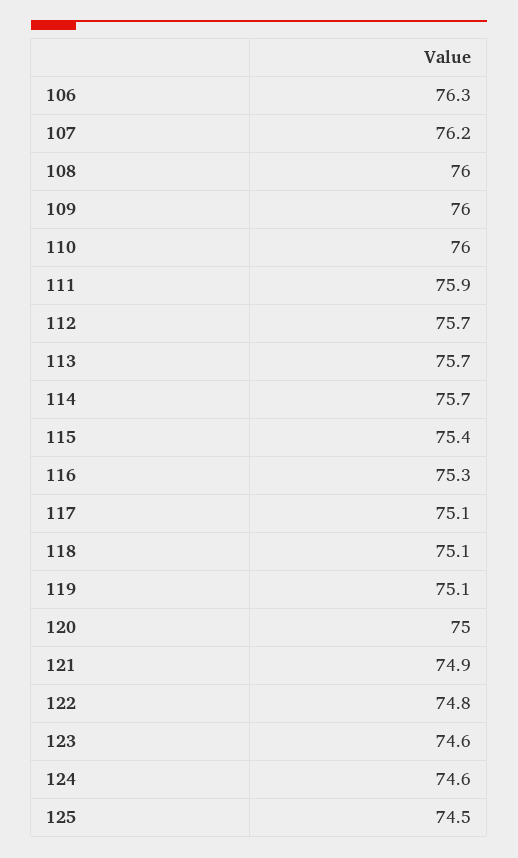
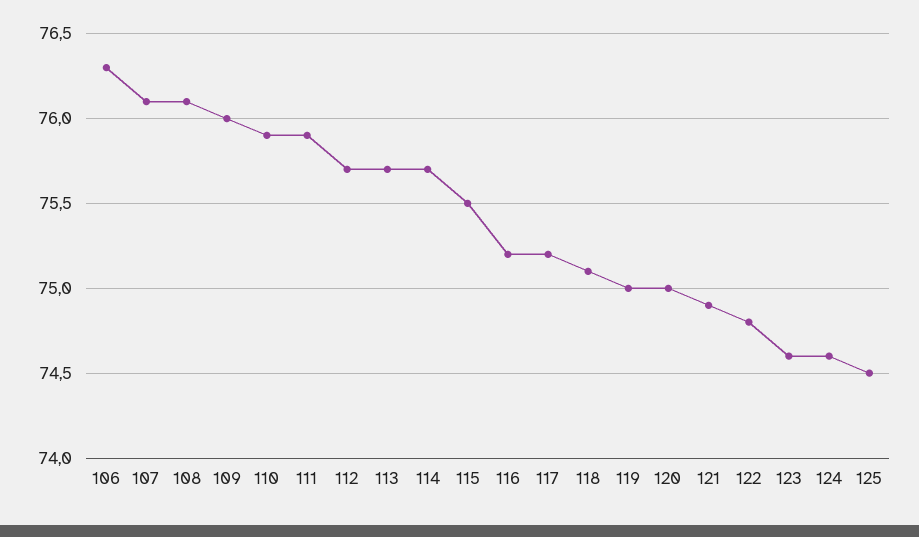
107: 76.2 -> 76.1
108: 76 -> 76.1
110: 76 -> 75.9
115: 75.4 -> 75.5
116: 75.3 -> 75.2
117: 75.1 -> 75.2
119: 75.1 -> 75

